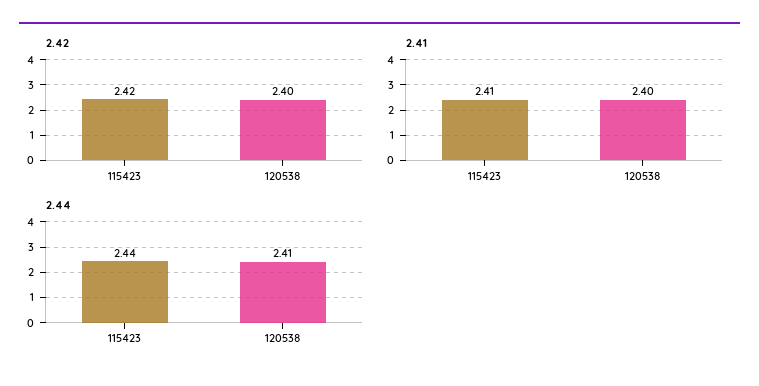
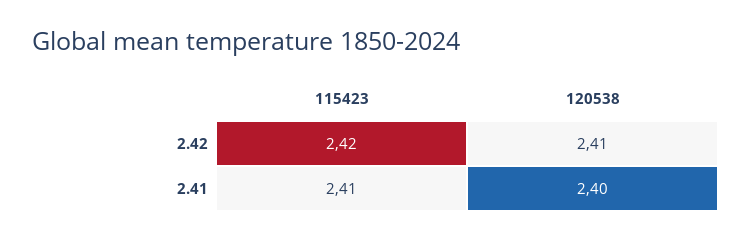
2.42, 120538: 2.4 -> 2.41
2.44, 115423: 2.44 -> none
2.44, 120538: 2.41 -> none

